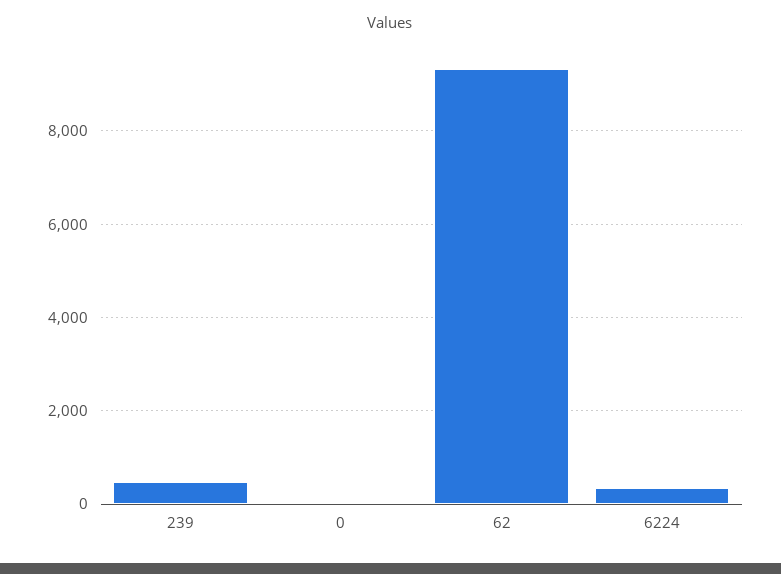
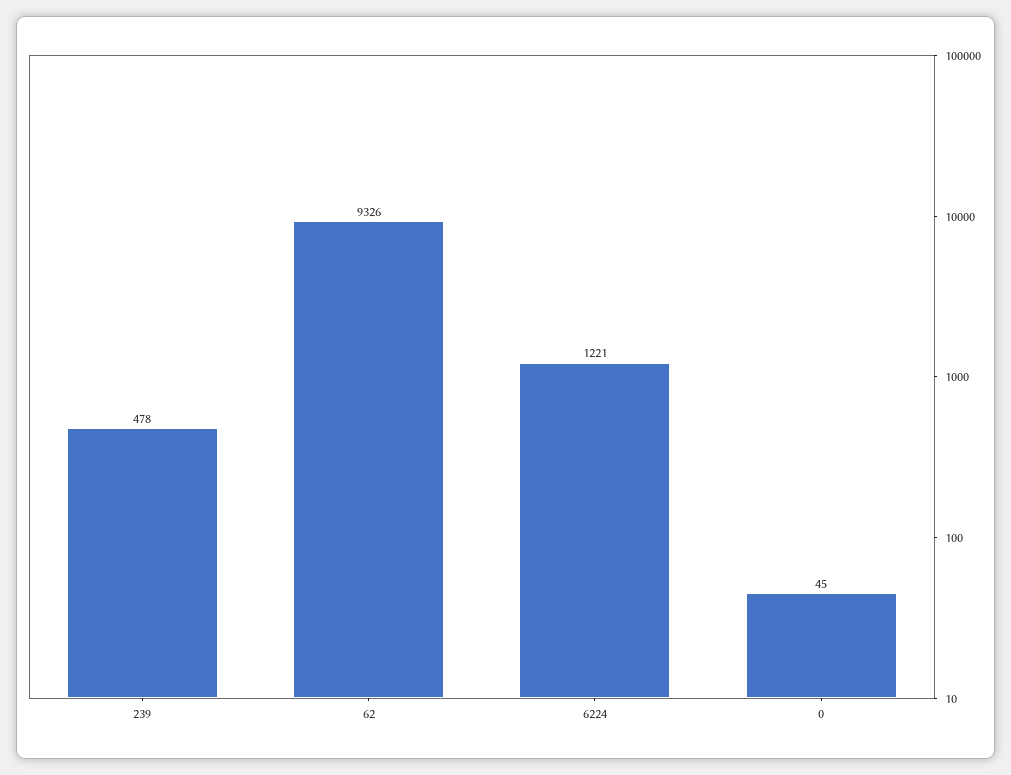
6224: 400 -> 1221

